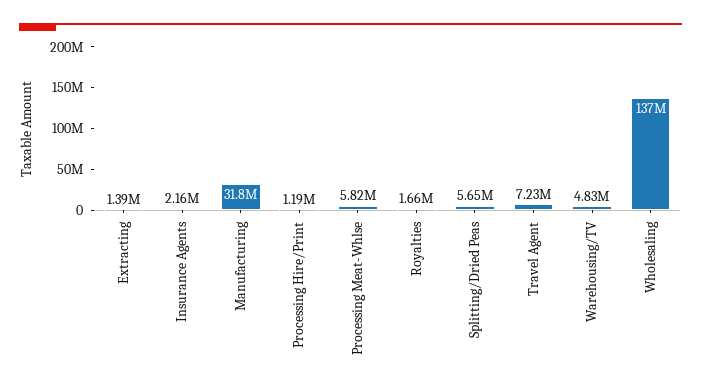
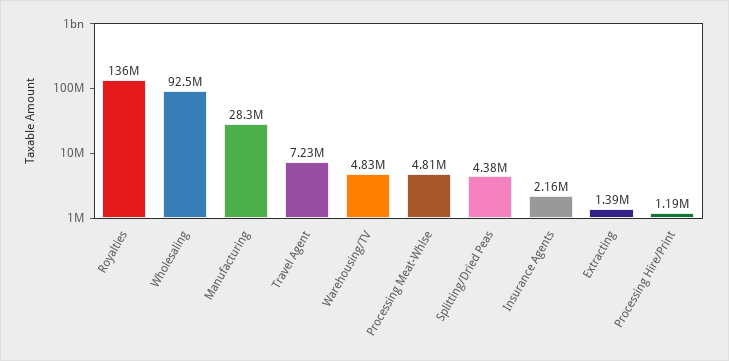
Manufacturing: 31800000 -> 28300000
Processing Meat-Whlse: 5820000 -> 4810000
Royalties: 1660000 -> 136000000
Splitting/Dried Peas: 5650000 -> 4380000
Wholesaling: 137000000 -> 92500000

